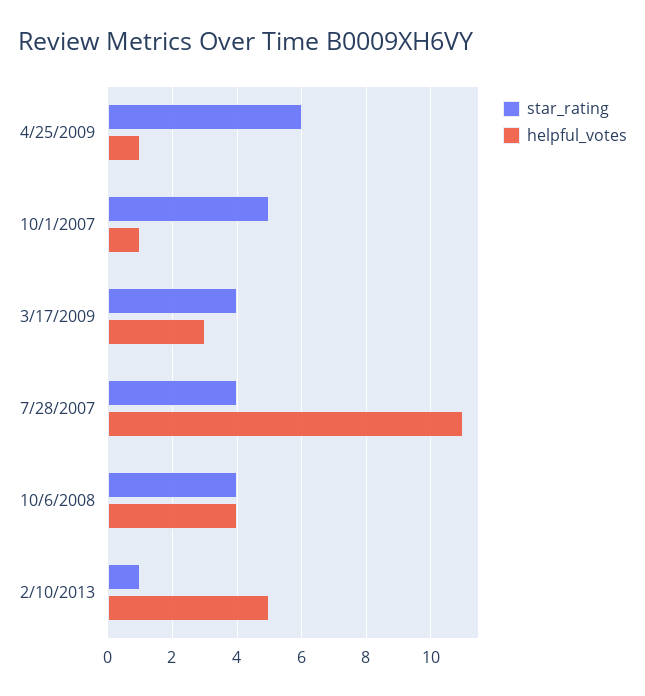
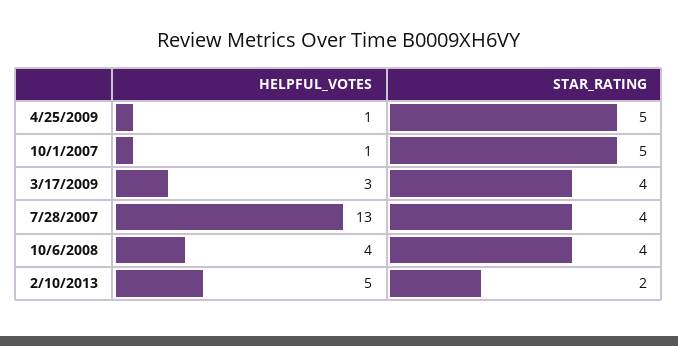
star_rating, 4/25/2009: 6 -> 5
helpful_votes, 7/28/2007: 11 -> 13
star_rating, 2/10/2013: 1 -> 2

